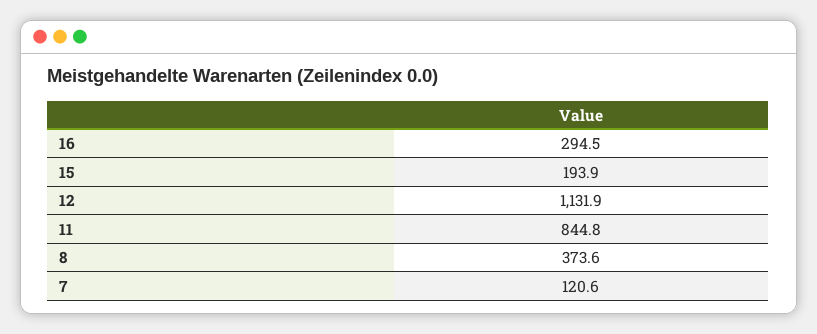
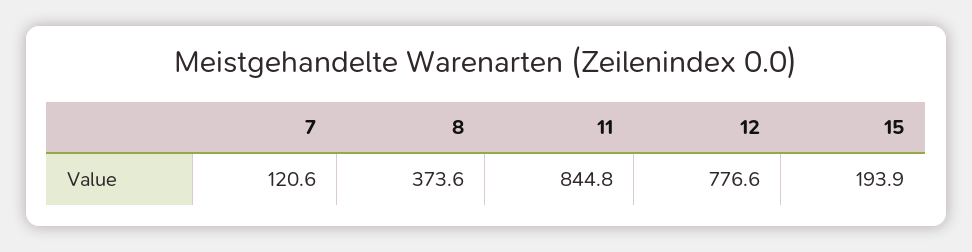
16: 294.5 -> none
12: 1131.9 -> 776.6

